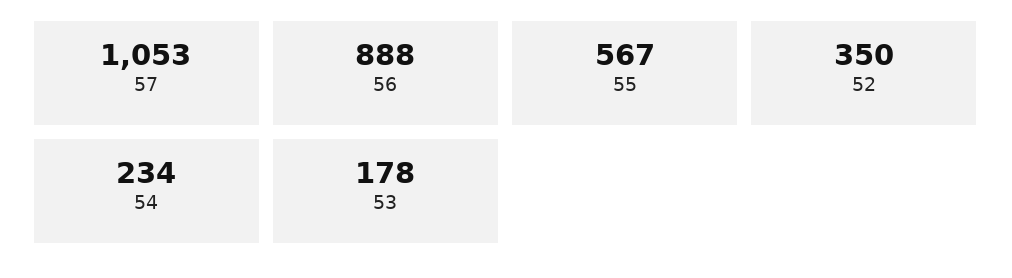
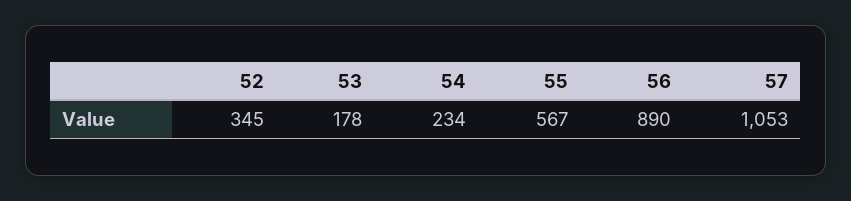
56: 888 -> 890
52: 350 -> 345

